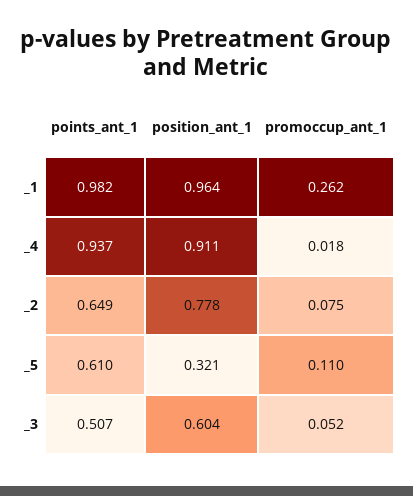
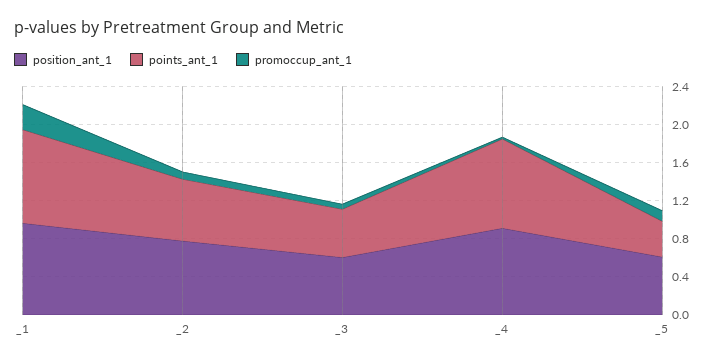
points_ant_1, _5: 0.61 -> 0.4
position_ant_1, _5: 0.321 -> 0.6

